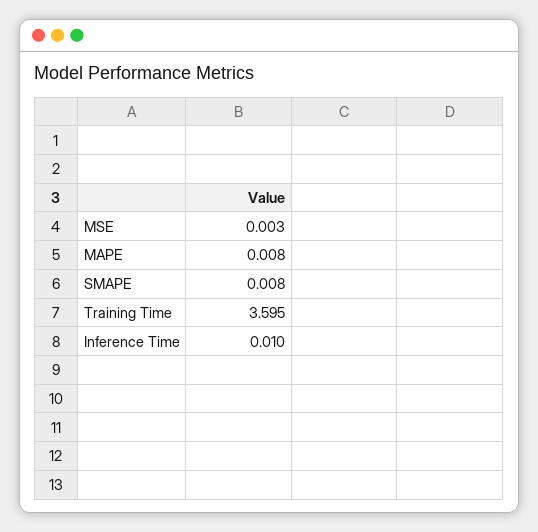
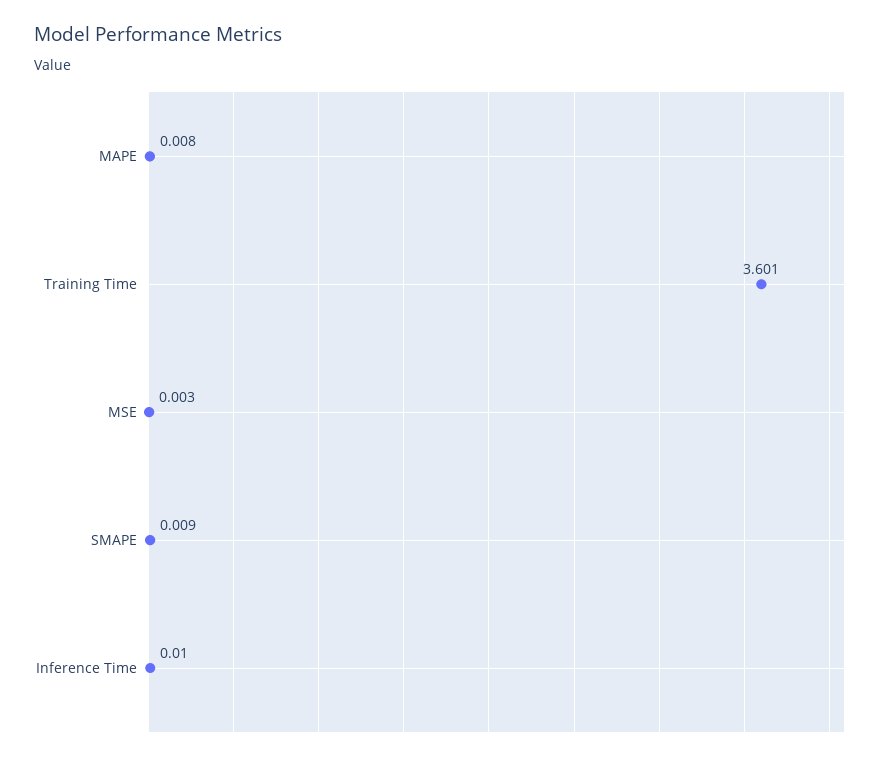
SMAPE: 0.008 -> 0.009
Training Time: 3.595 -> 3.601

